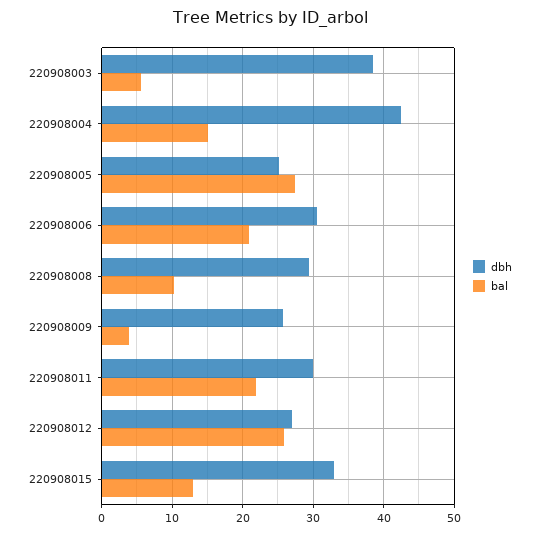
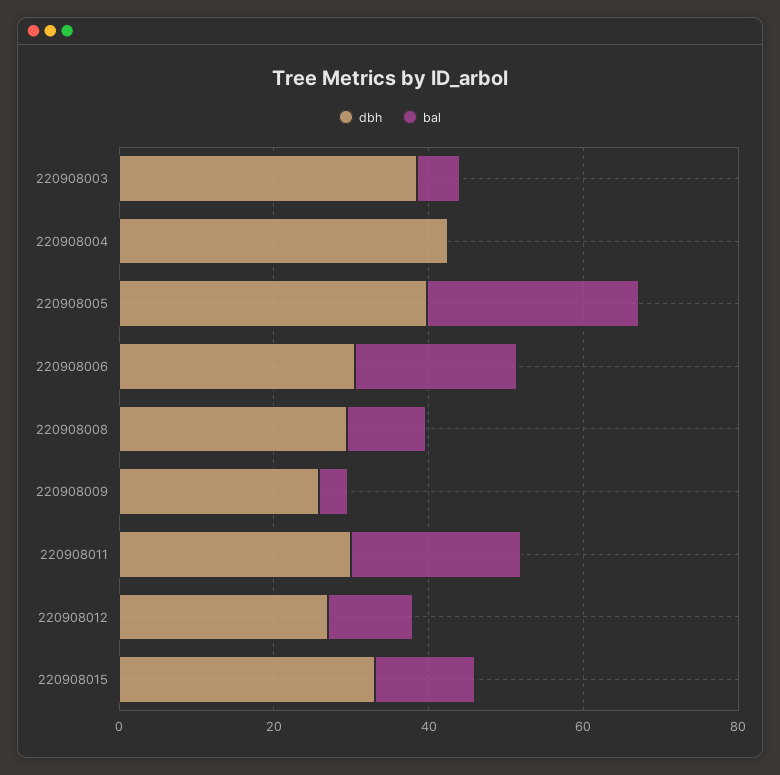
bal, 220908004: 15 -> 0
dbh, 220908005: 25 -> 40
bal, 220908012: 26 -> 10

